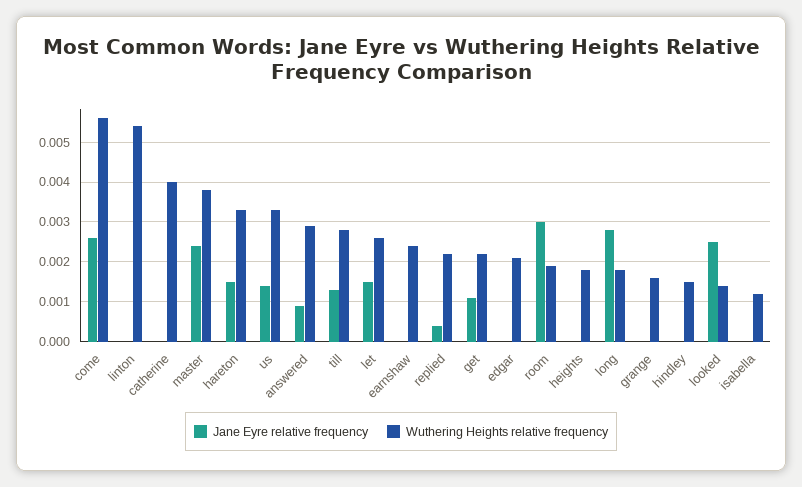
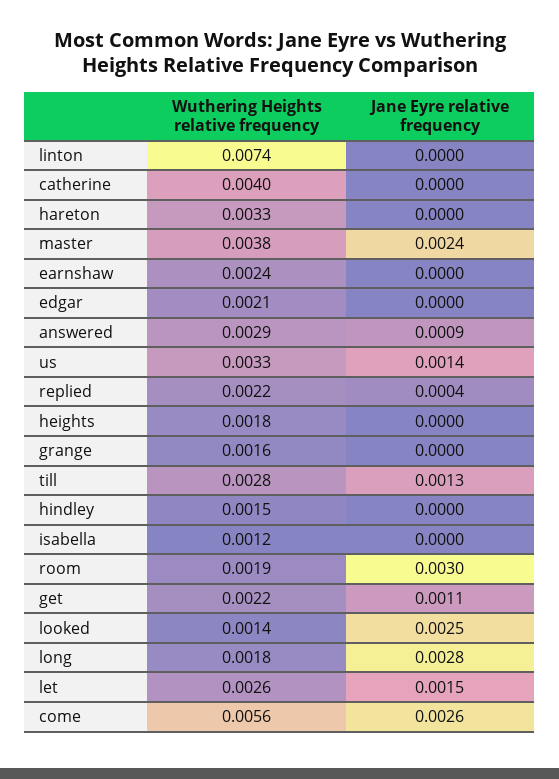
Wuthering Heights relative frequency, linton: 0.0055 -> 0.0074
Jane Eyre relative frequency, hareton: 0.0015 -> 0

